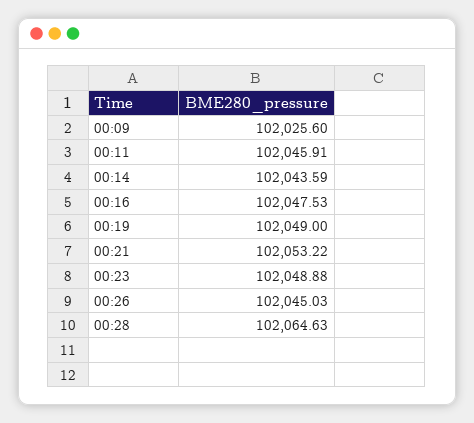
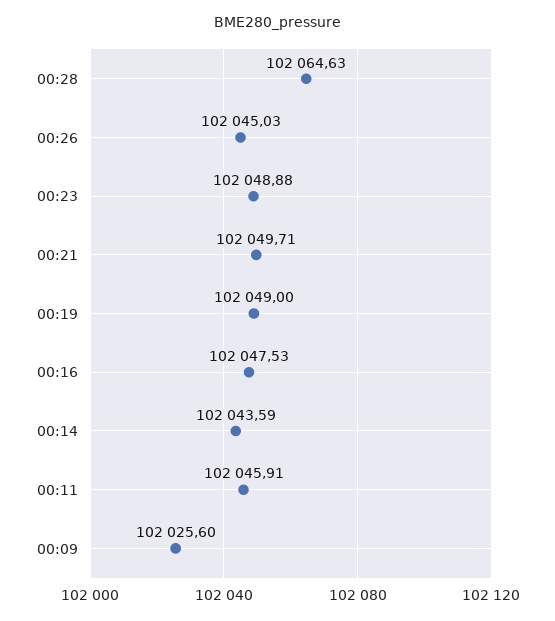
00:21: 102053.22 -> 102049.71

